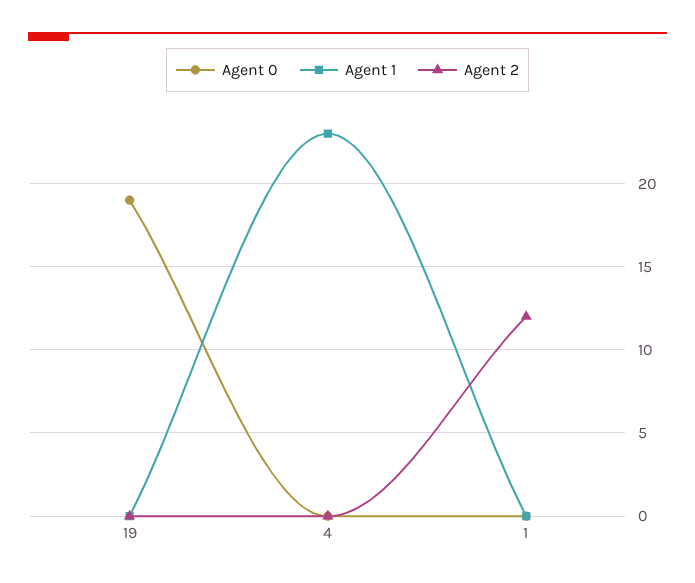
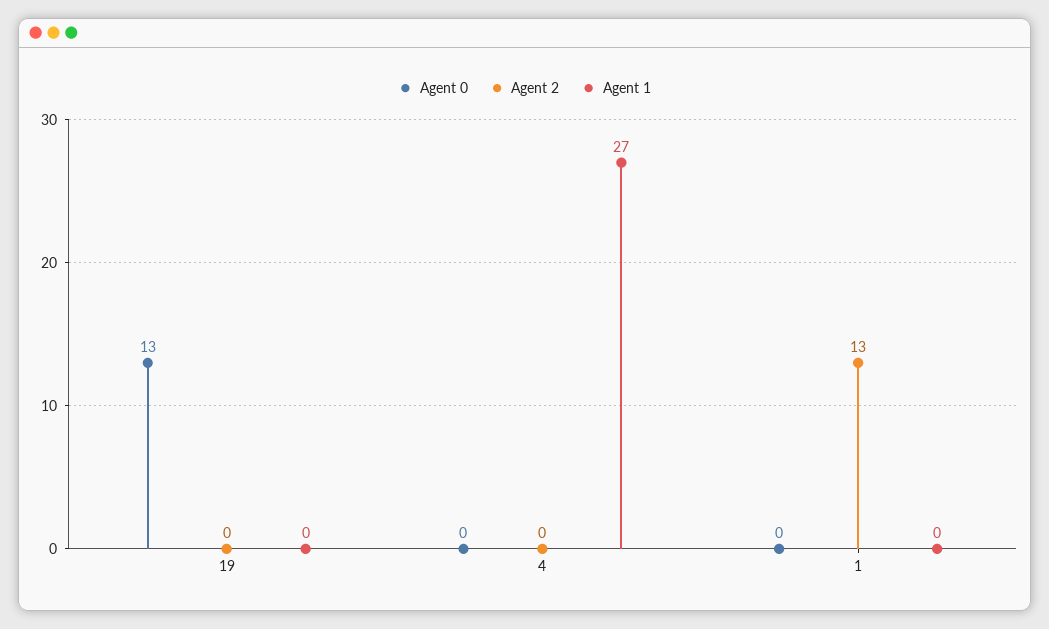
Agent 0, 19: 19 -> 13
Agent 1, 4: 23 -> 27
Agent 2, 1: 12 -> 13

